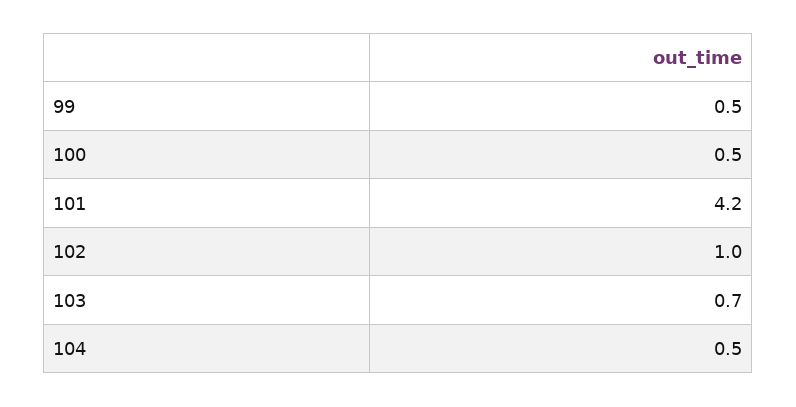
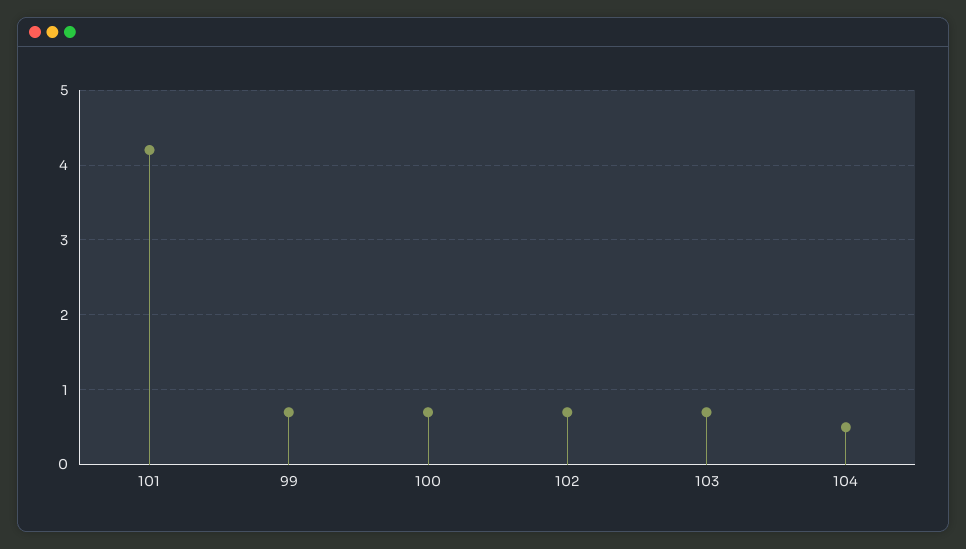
99: 0.5 -> 0.7
100: 0.5 -> 0.7
102: 1 -> 0.7

